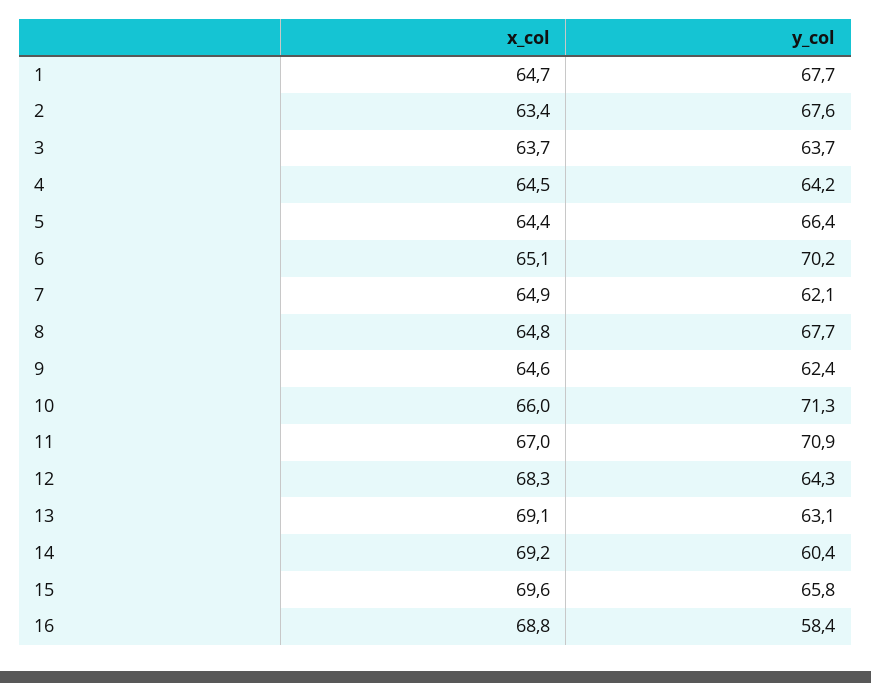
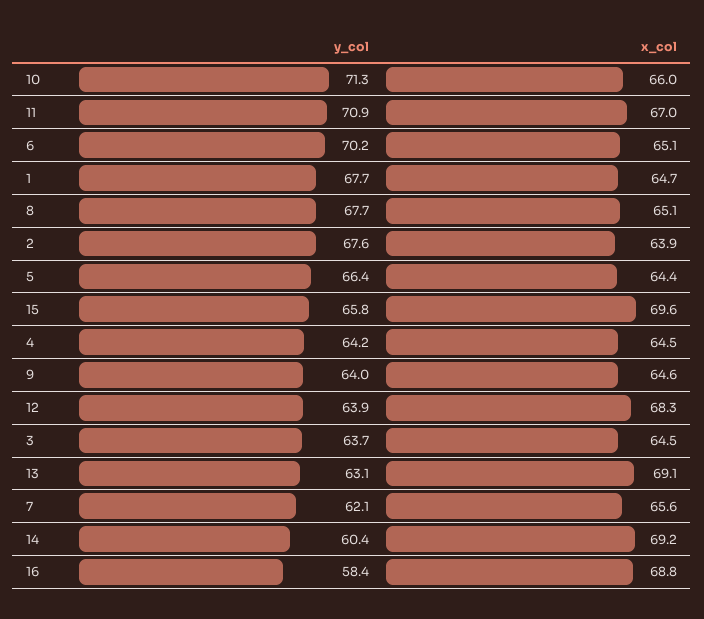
x_col, 2: 63.4 -> 63.9
x_col, 3: 63.7 -> 64.5
x_col, 7: 64.9 -> 65.6
x_col, 8: 64.8 -> 65.1
y_col, 9: 62.4 -> 64
y_col, 12: 64.3 -> 63.9

